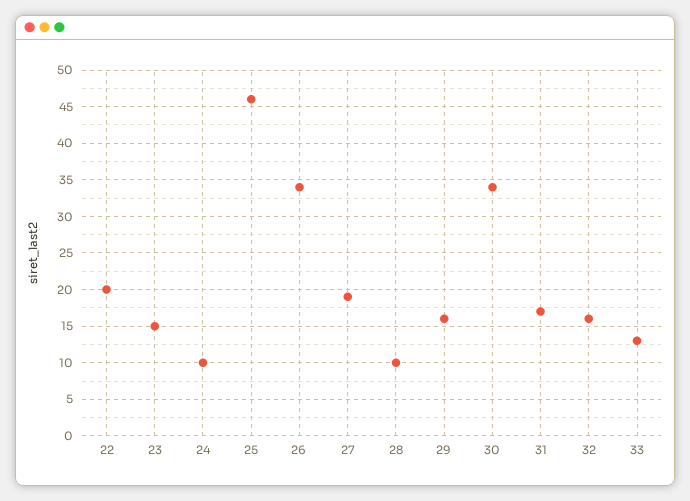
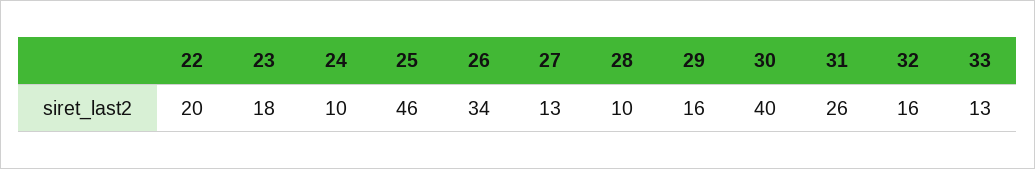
23: 15 -> 18
27: 19 -> 13
30: 34 -> 40
31: 17 -> 26

